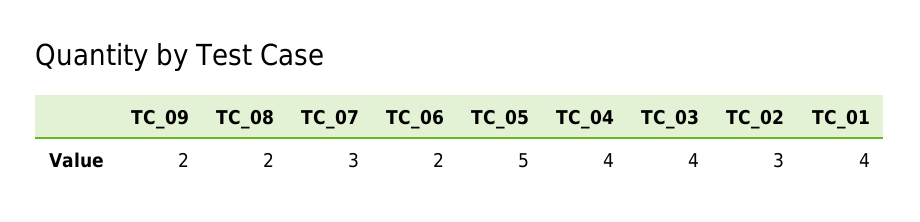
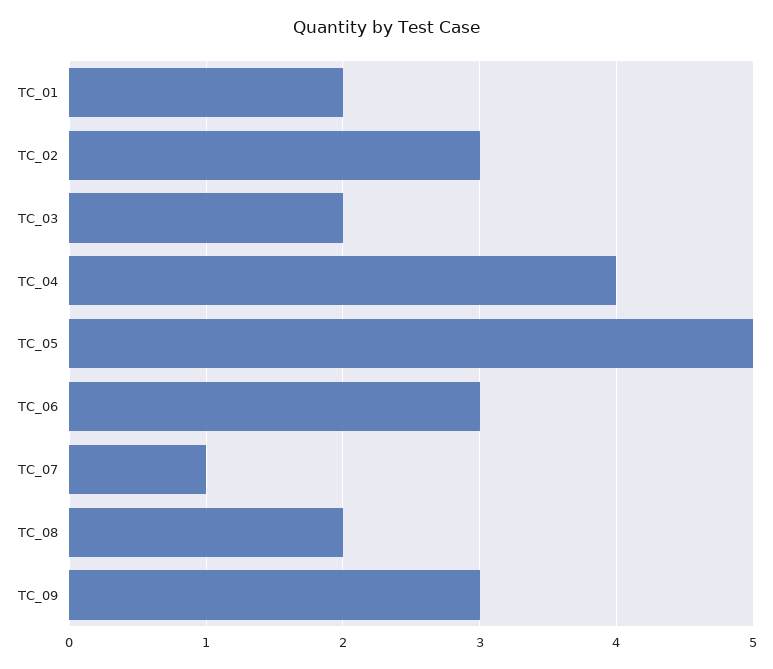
TC_09: 2 -> 3
TC_07: 3 -> 1
TC_06: 2 -> 3
TC_03: 4 -> 2
TC_01: 4 -> 2

